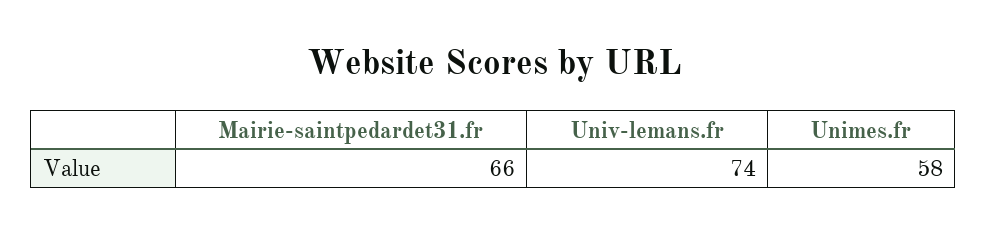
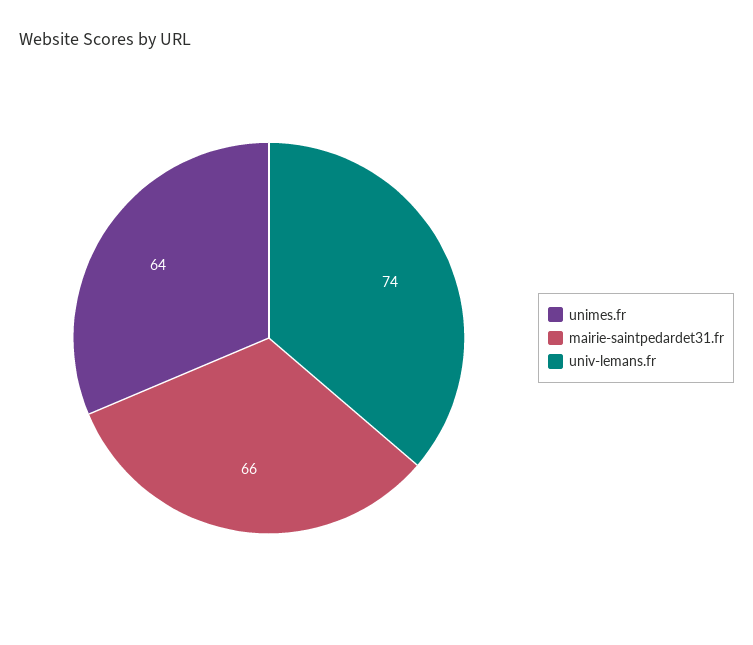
Unimes.fr: 58 -> 64

